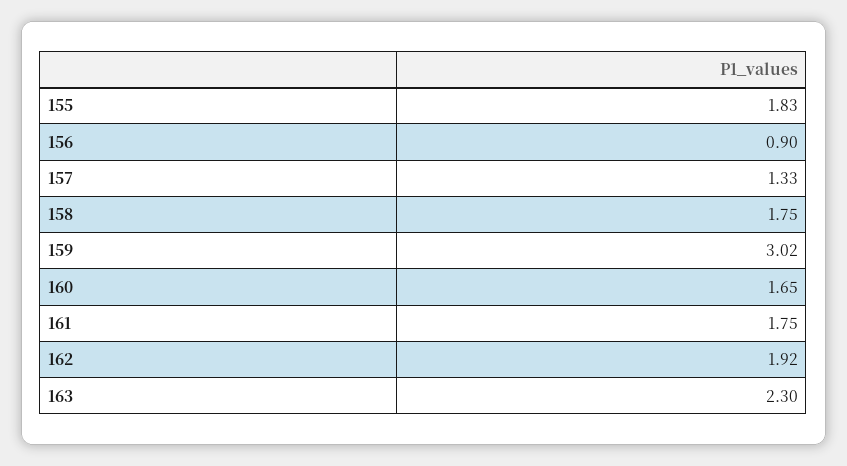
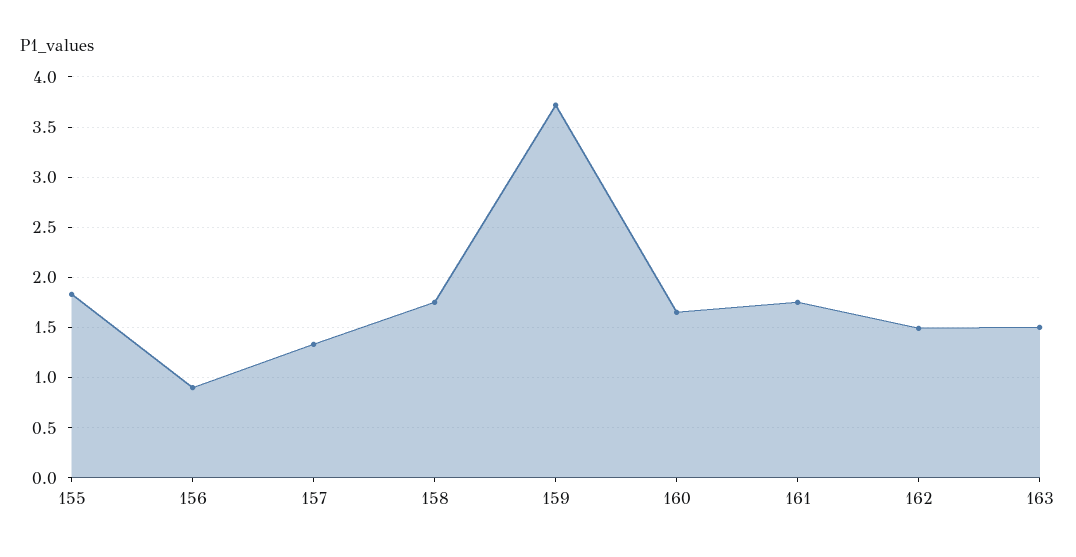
159: 3.02 -> 3.7
162: 1.92 -> 1.5
163: 2.3 -> 1.5

